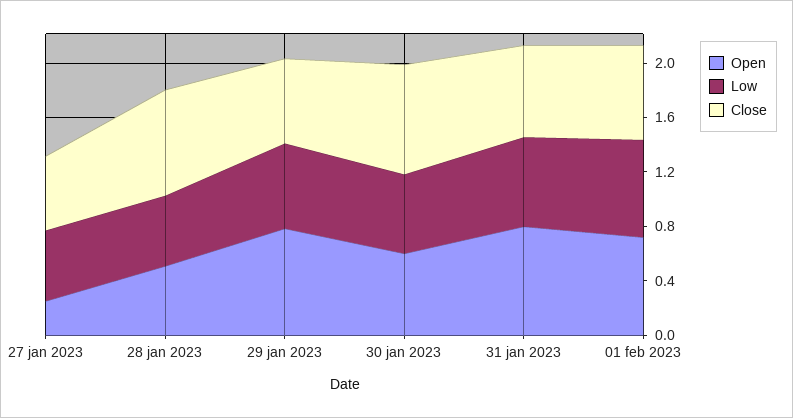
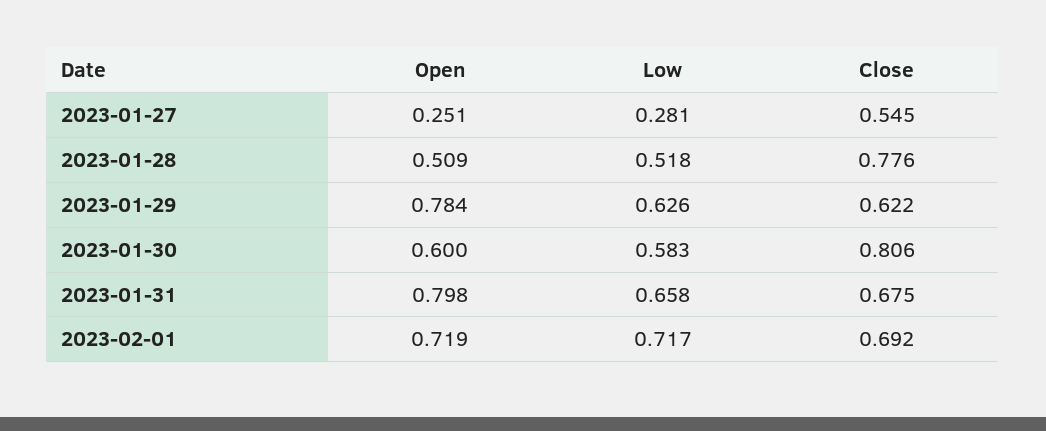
Low, 27 jan 2023: 0.5 -> 0.281

